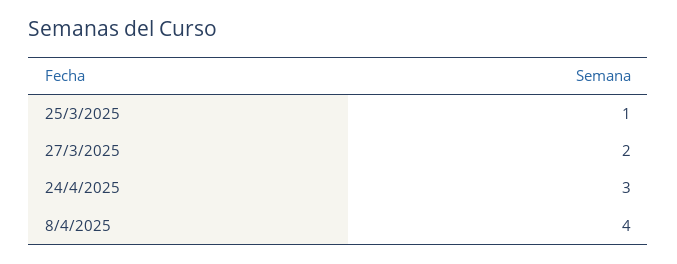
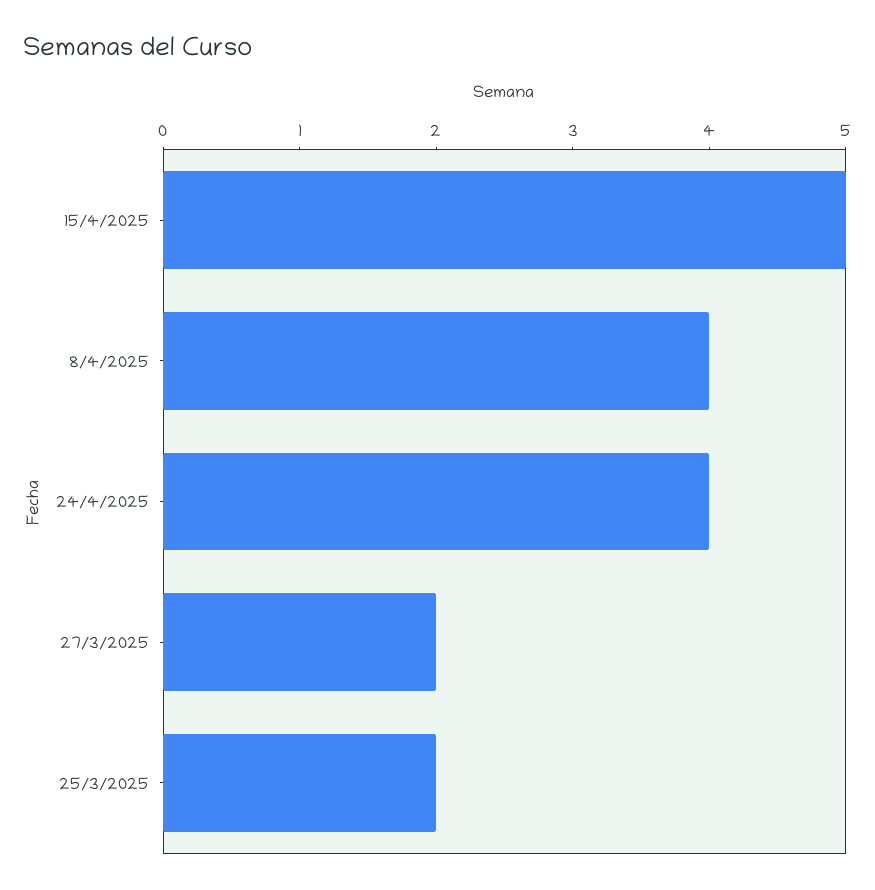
25/3/2025: 1 -> 2
24/4/2025: 3 -> 4
15/4/2025: none -> 5

